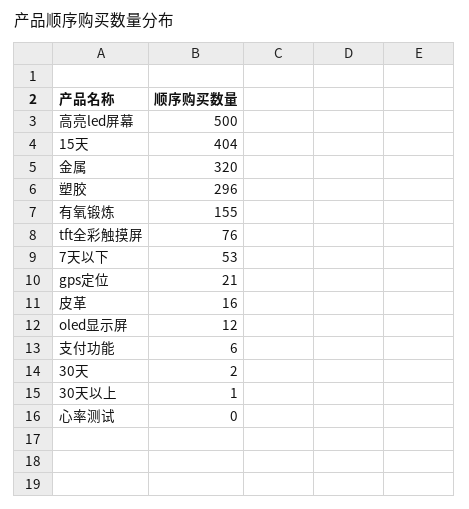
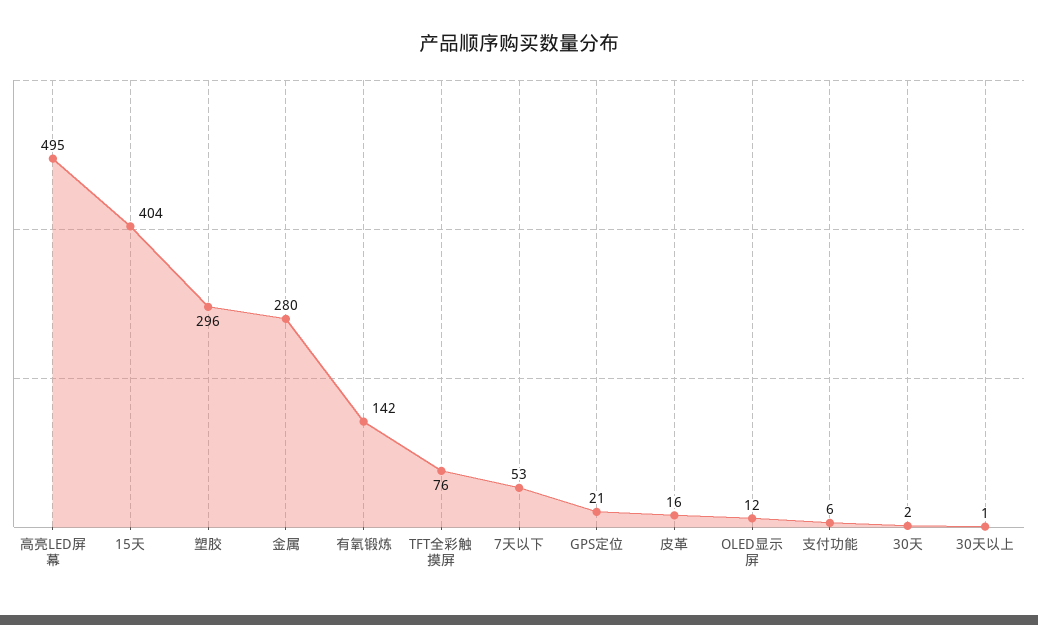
高亮led屏幕: 500 -> 495
金属: 320 -> 280
有氧锻炼: 155 -> 142
心率测试: 0 -> none

